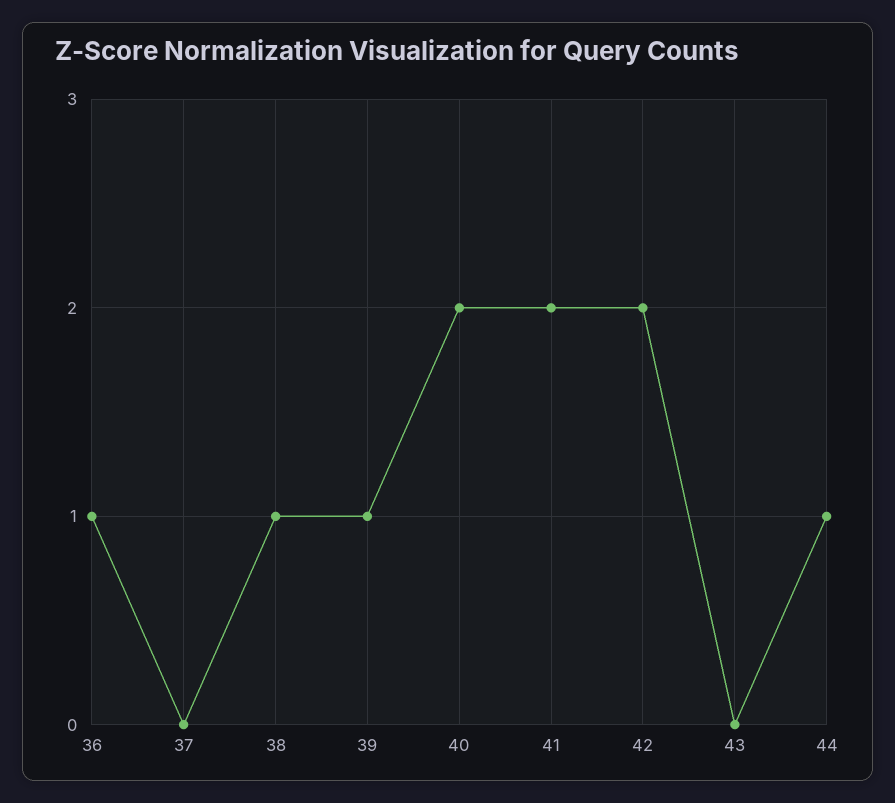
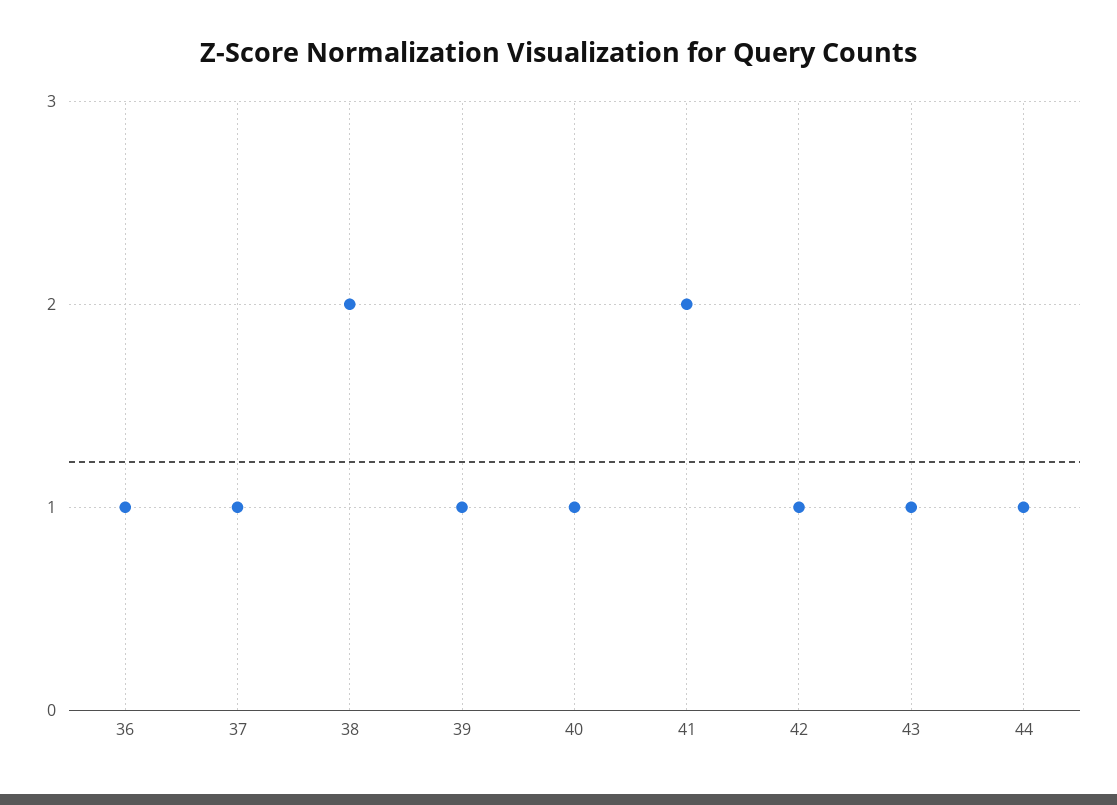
37: 0 -> 1
38: 1 -> 2
40: 2 -> 1
42: 2 -> 1
43: 0 -> 1

